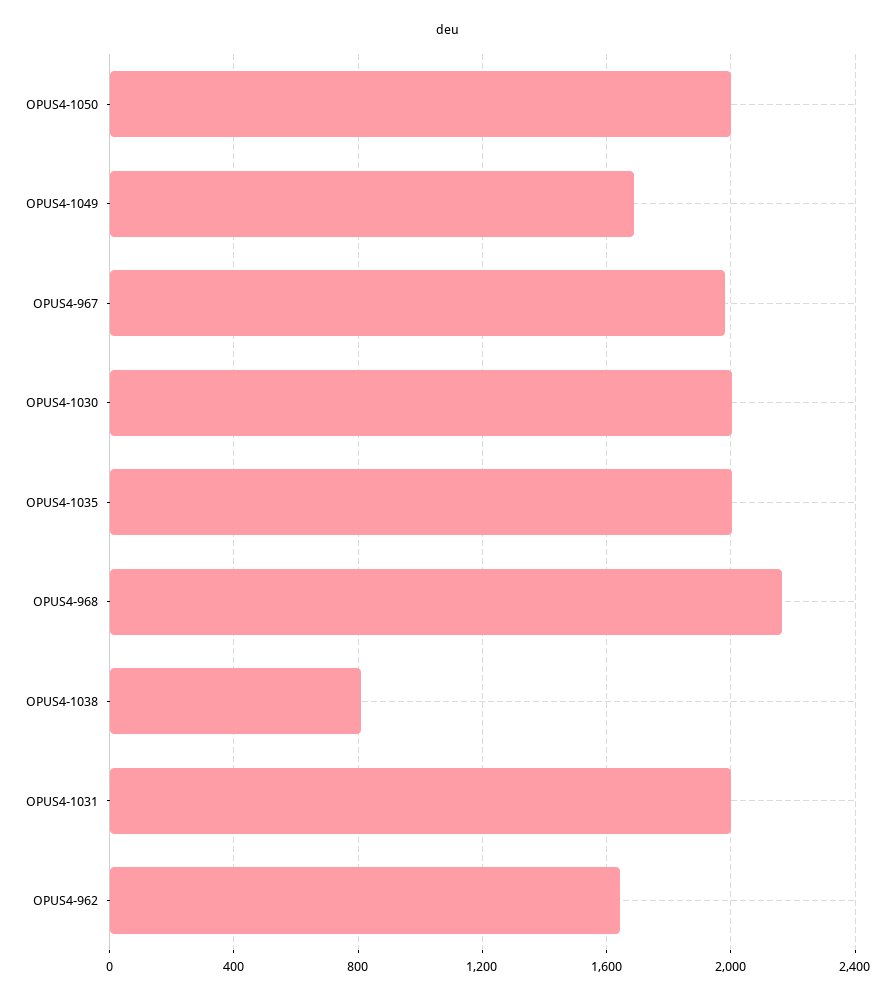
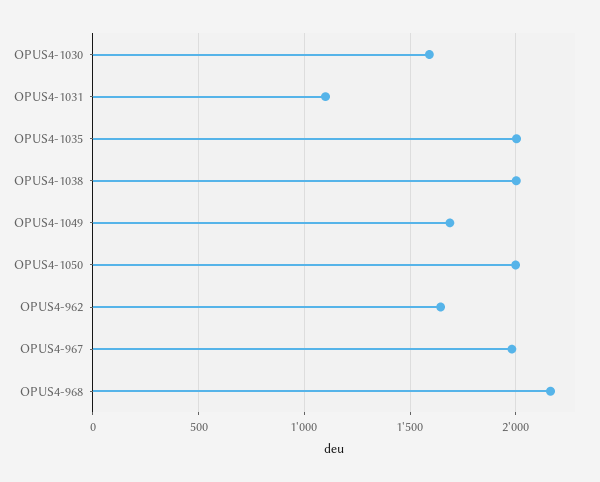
OPUS4-1030: 2000 -> 1600
OPUS4-1038: 800 -> 2000
OPUS4-1031: 2000 -> 1100

